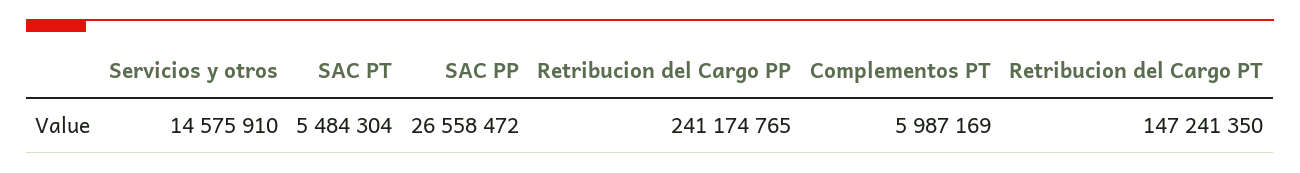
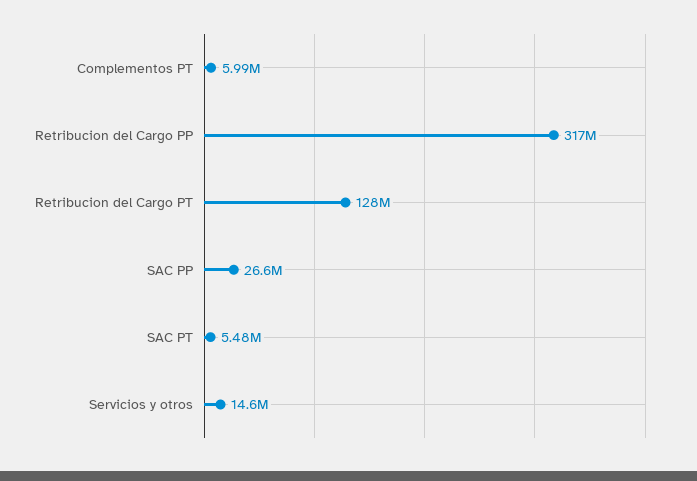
Retribucion del Cargo PP: 241174765 -> 317000000
Retribucion del Cargo PT: 147241350 -> 128000000

